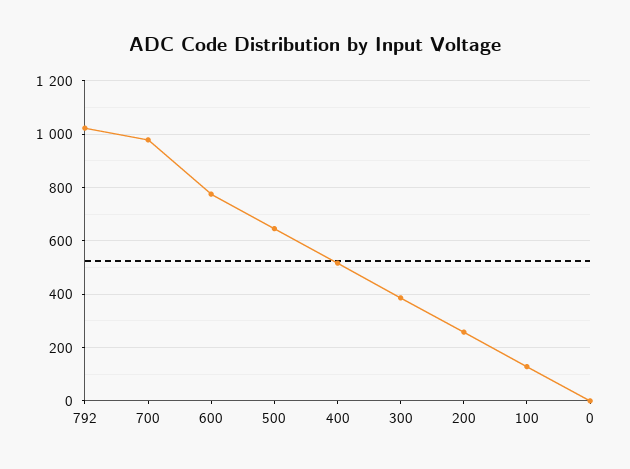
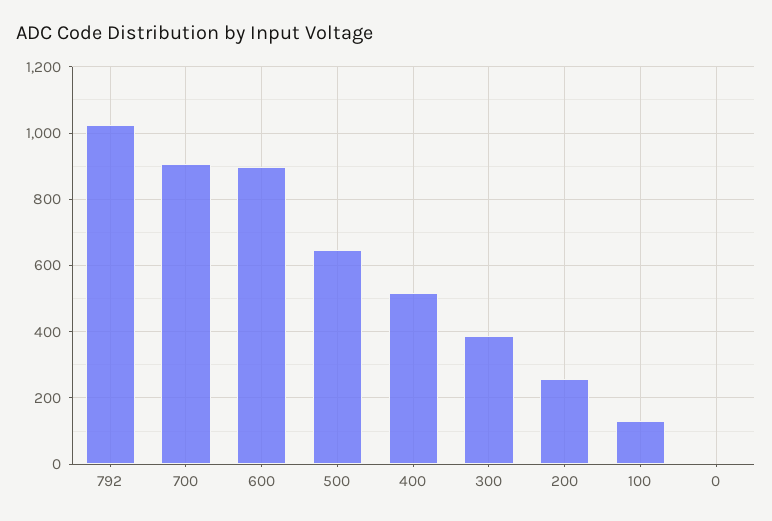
700: 975 -> 900
600: 775 -> 900

